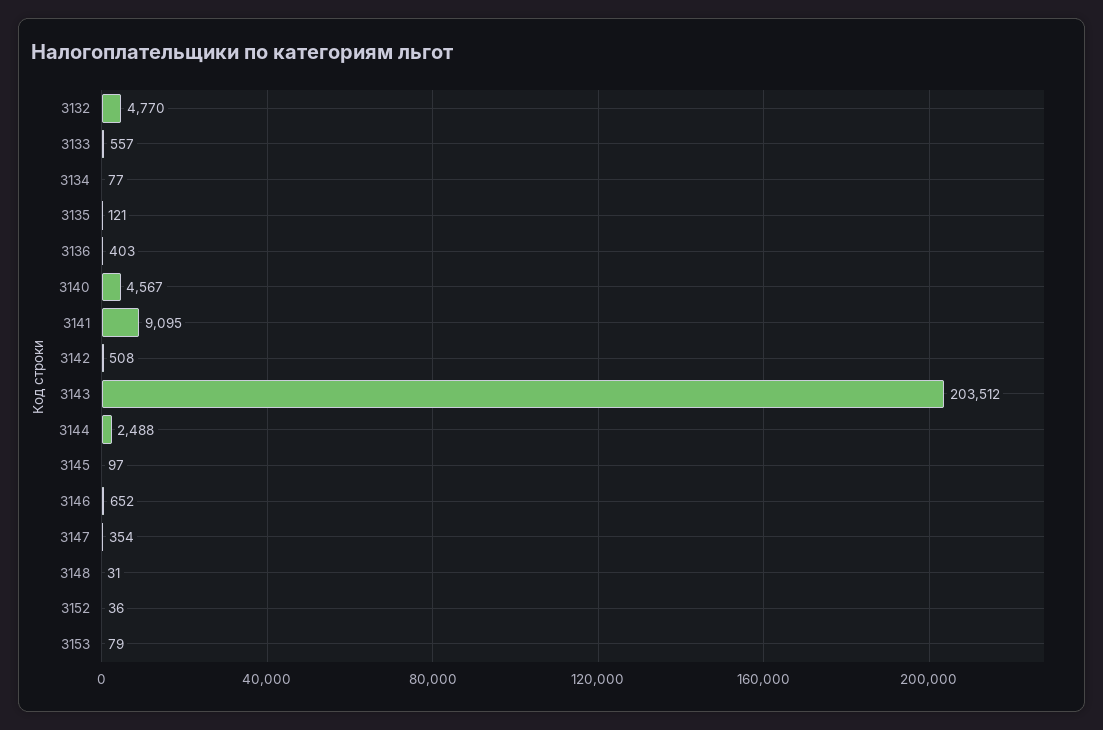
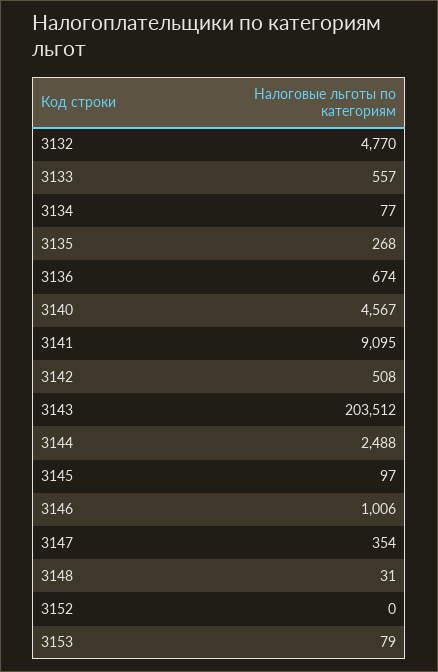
3135: 121 -> 268
3136: 403 -> 674
3146: 652 -> 1006
3152: 36 -> 0

